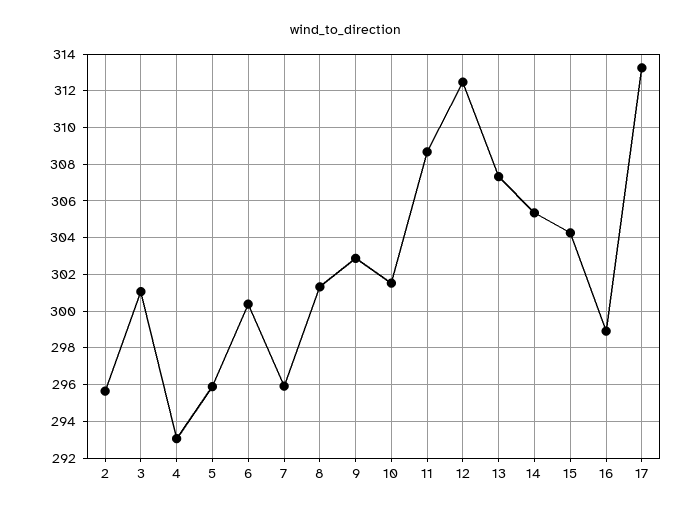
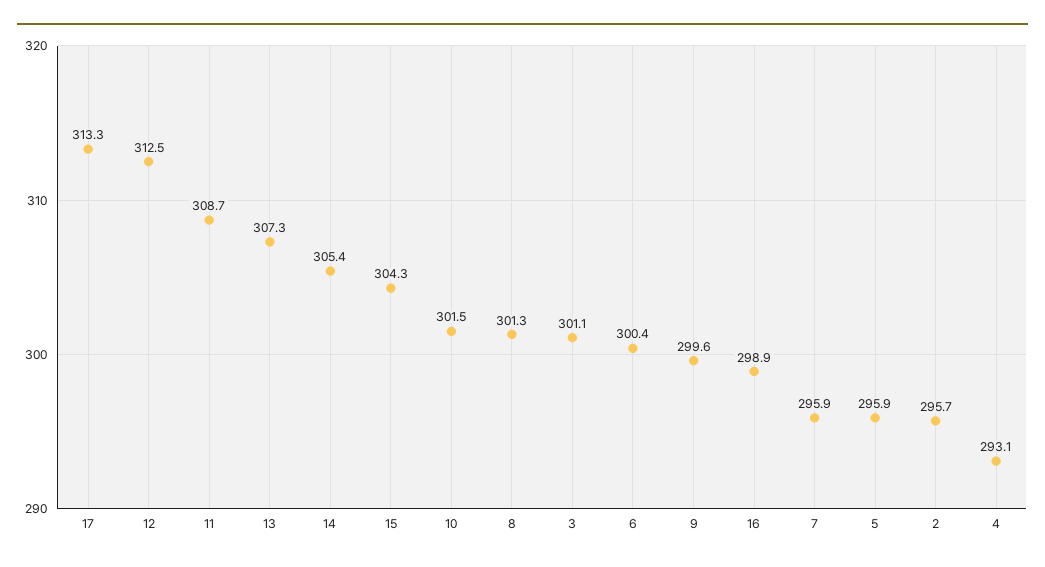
9: 303 -> 299.6

